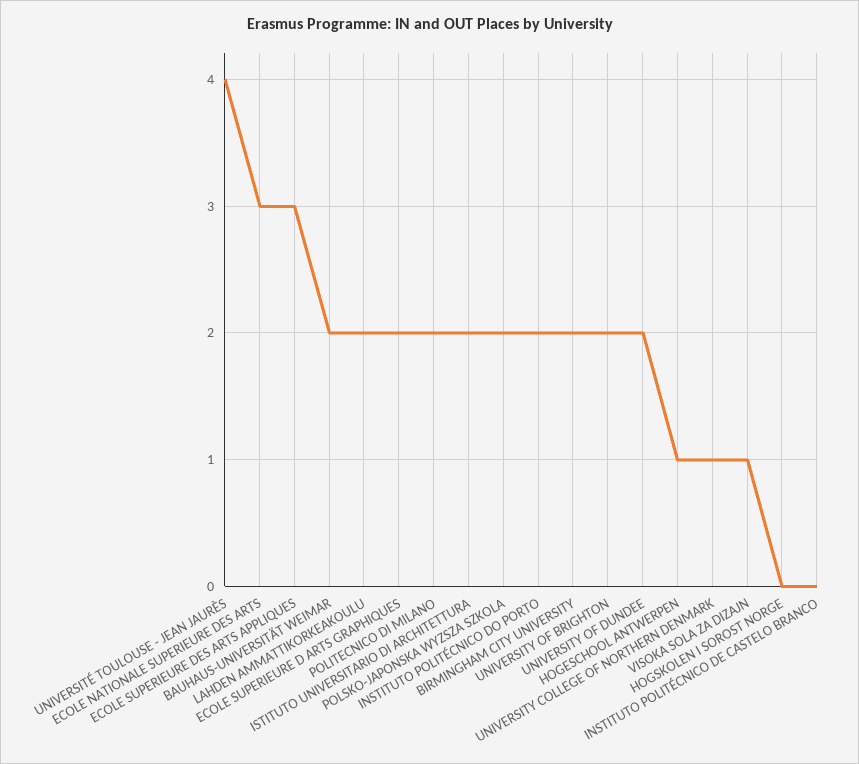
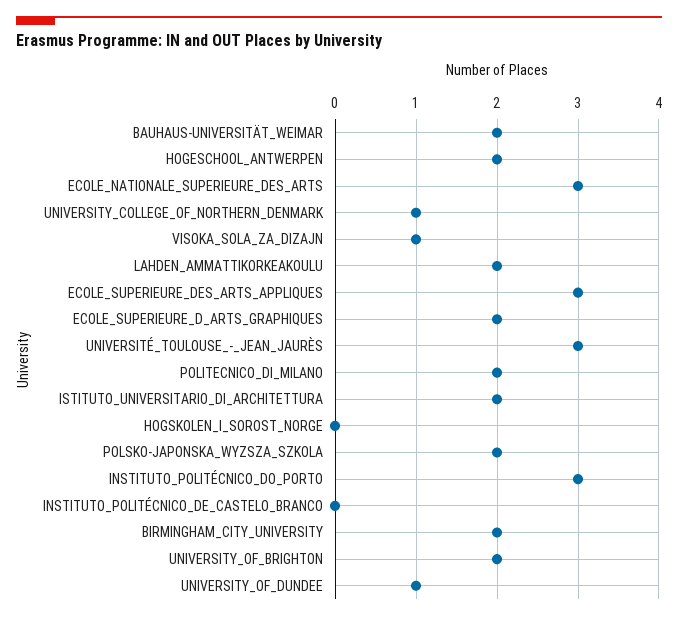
UNIVERSITÉ TOULOUSE - JEAN JAURÈS: 4 -> 3
INSTITUTO POLITÉCNICO DO PORTO: 2 -> 3
UNIVERSITY OF DUNDEE: 2 -> 1
HOGESCHOOL ANTWERPEN: 1 -> 2

